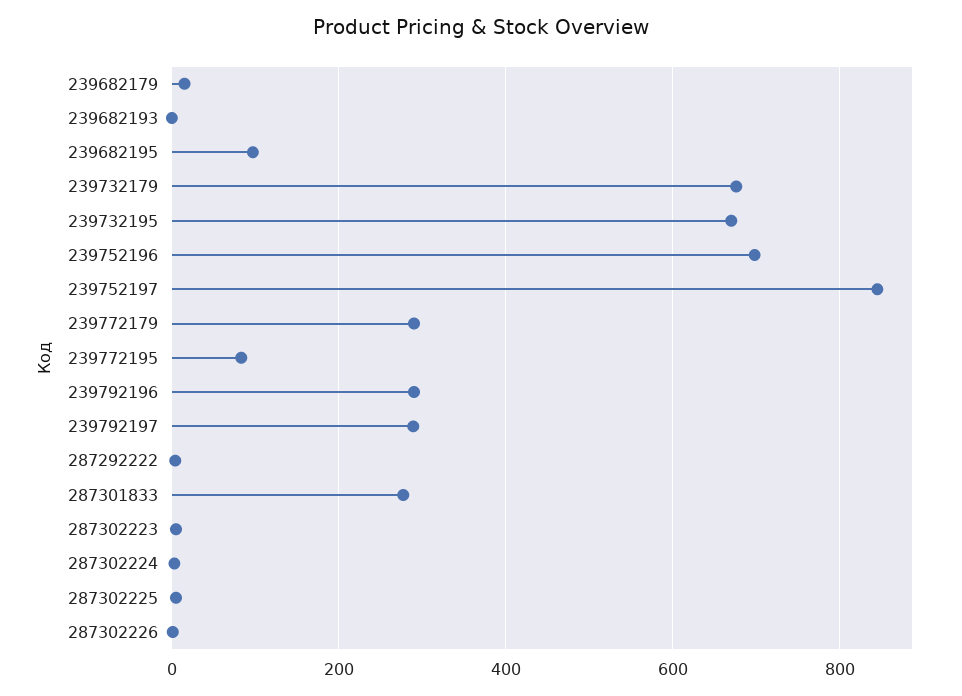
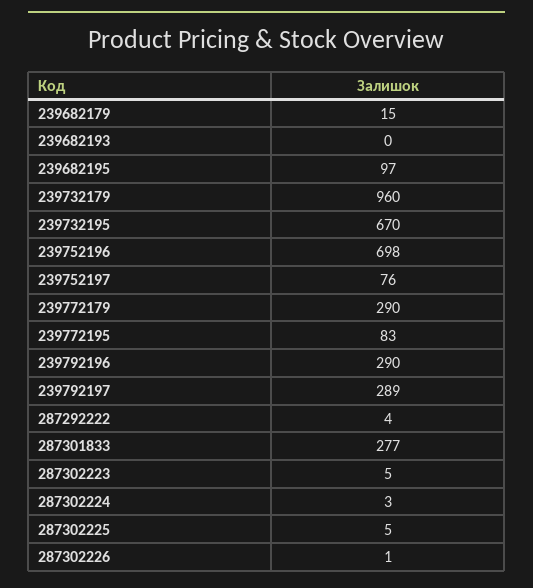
239732179: 680 -> 960
239752197: 840 -> 76

